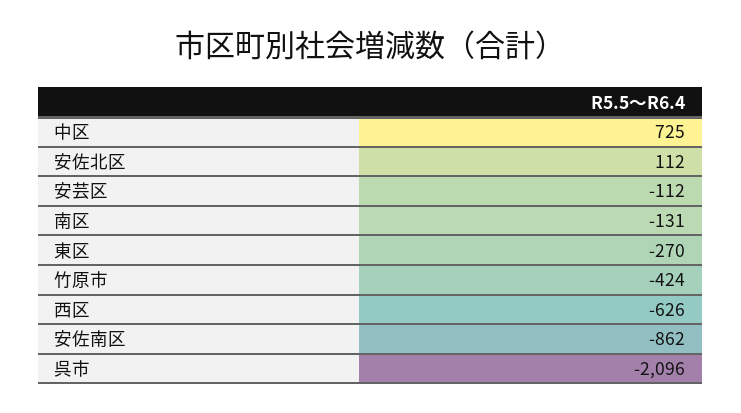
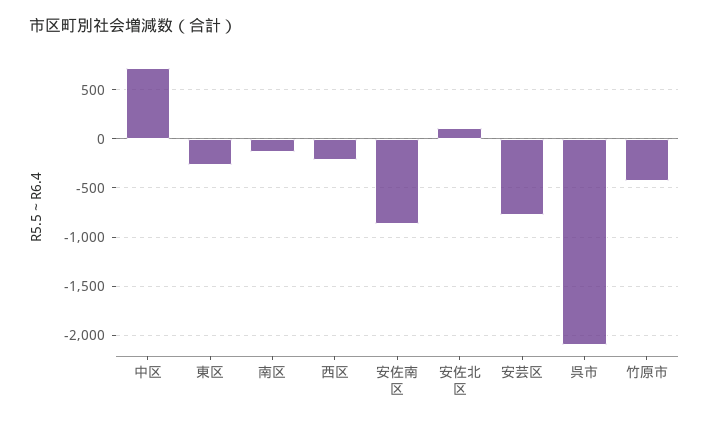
安芸区: -112 -> -800
西区: -626 -> -200

